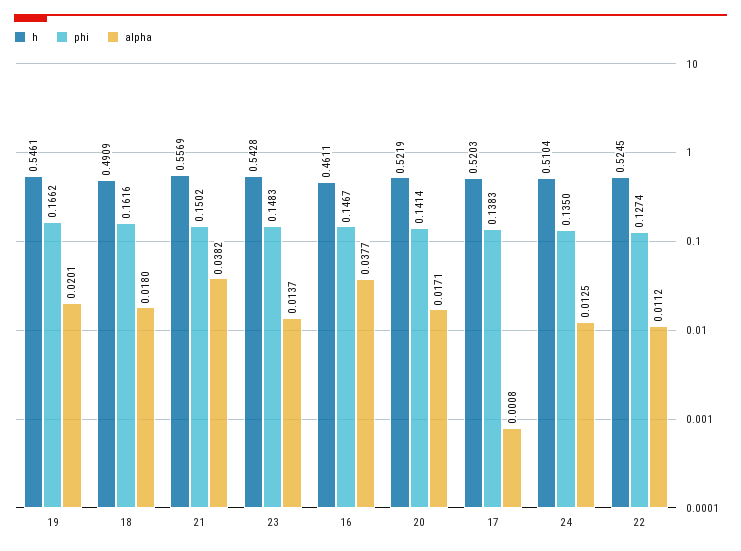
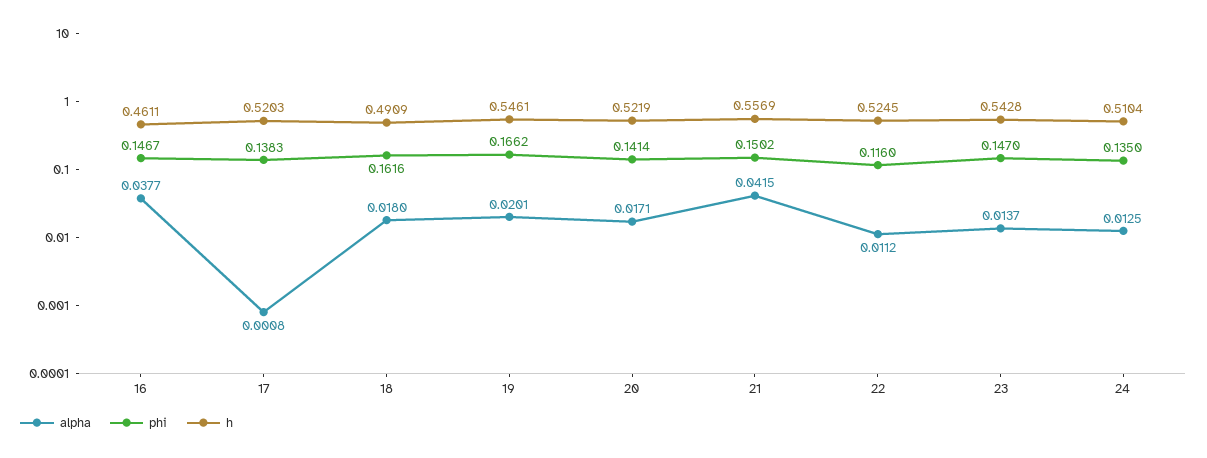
alpha, 21: 0.0382 -> 0.0415
phi, 23: 0.1483 -> 0.147
phi, 22: 0.1274 -> 0.116

